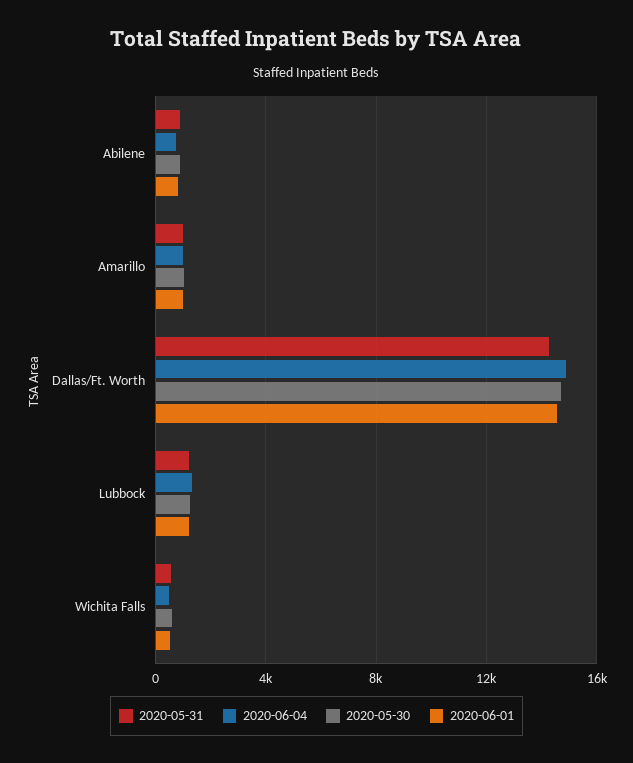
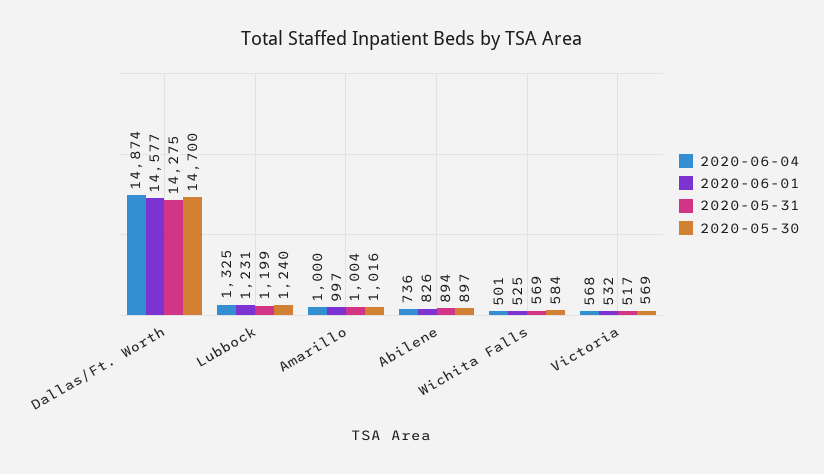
2020-06-04, Victoria: none -> 568
2020-06-01, Victoria: none -> 532
2020-05-31, Victoria: none -> 517
2020-05-30, Victoria: none -> 569

